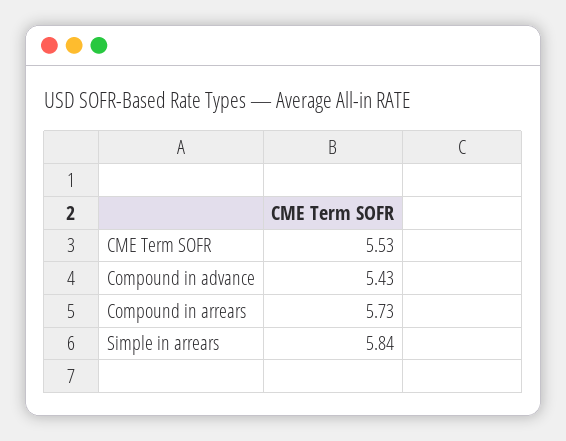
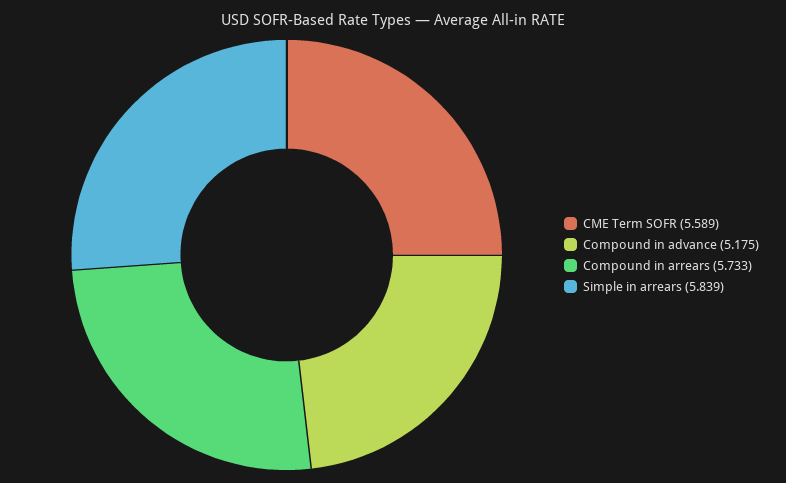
CME Term SOFR: 5.53 -> 5.589
Compound in advance: 5.43 -> 5.175

